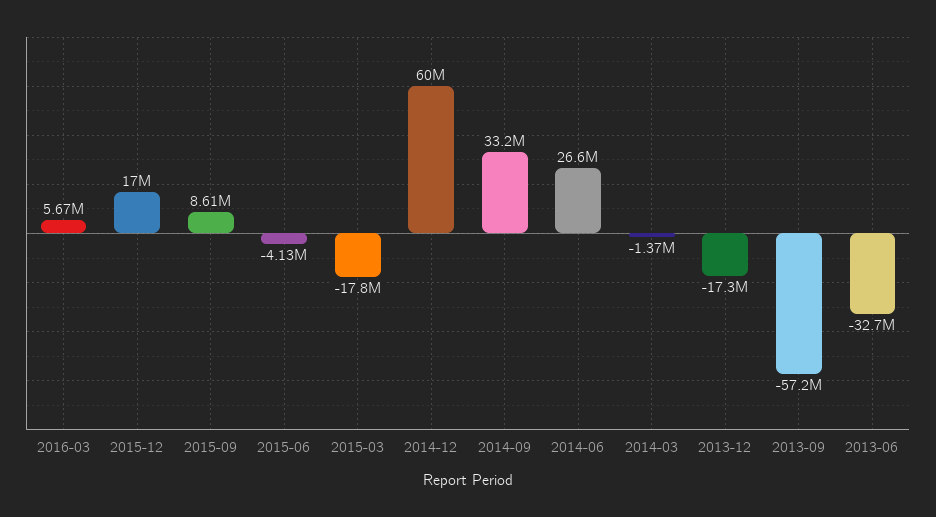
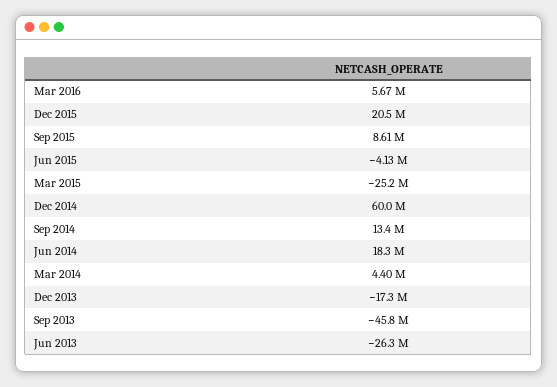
2015-12: 17000000 -> 20500000
2015-03: -17800000 -> -25200000
2014-09: 33200000 -> 13400000
2014-06: 26600000 -> 18300000
2014-03: -1370000 -> 4400000
2013-09: -57200000 -> -45800000
2013-06: -32700000 -> -26300000

